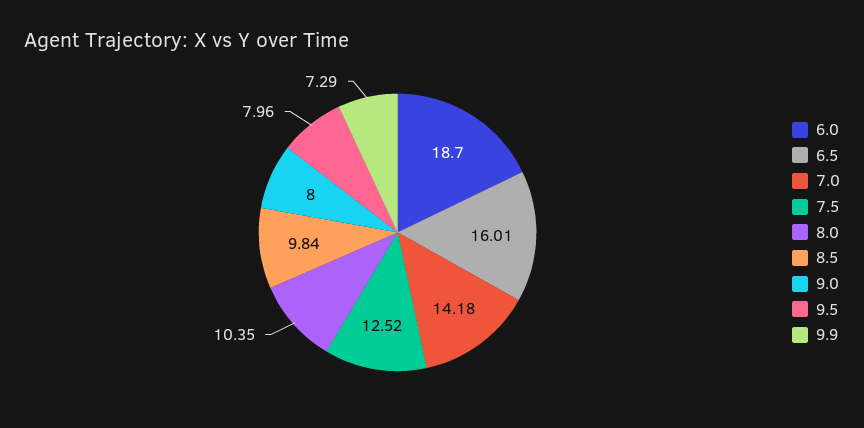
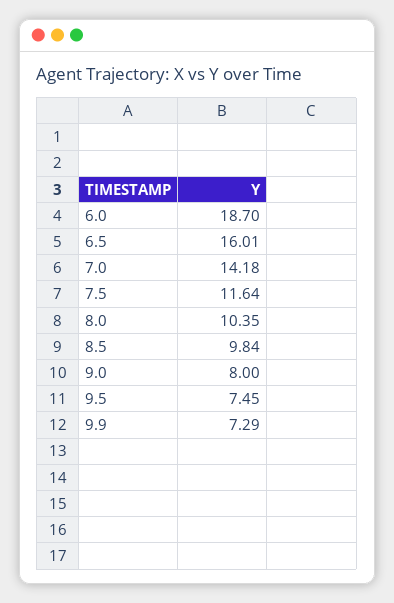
7.5: 12.52 -> 11.64
9.5: 7.96 -> 7.45

